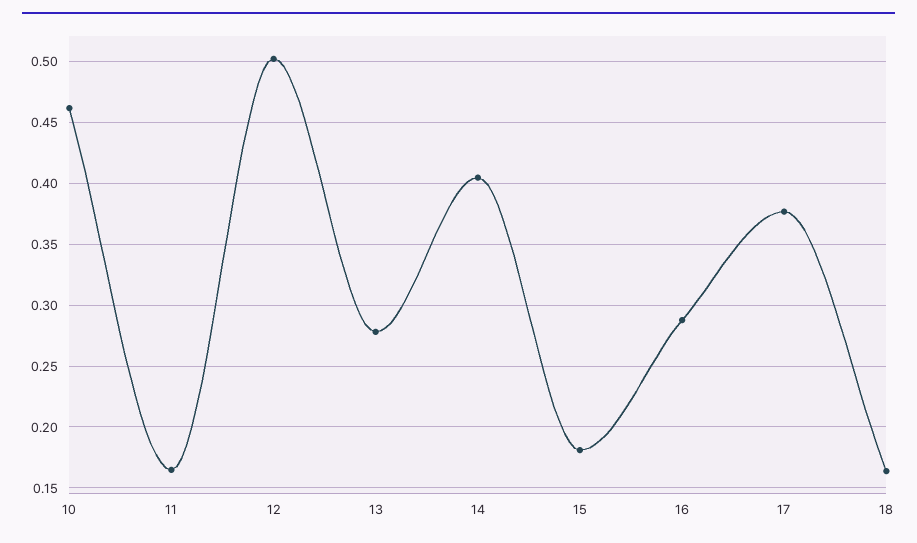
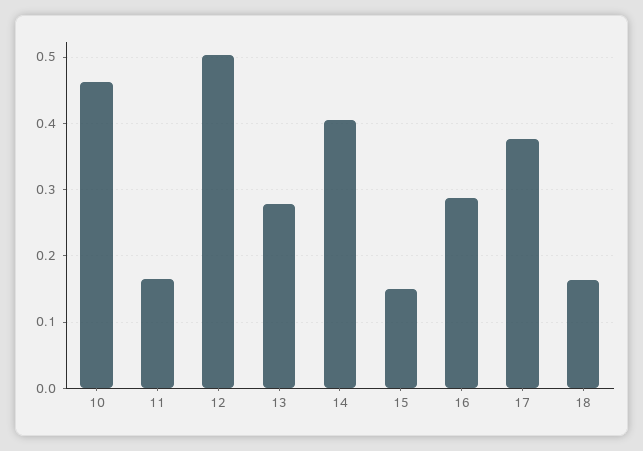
15: 0.18 -> 0.15

